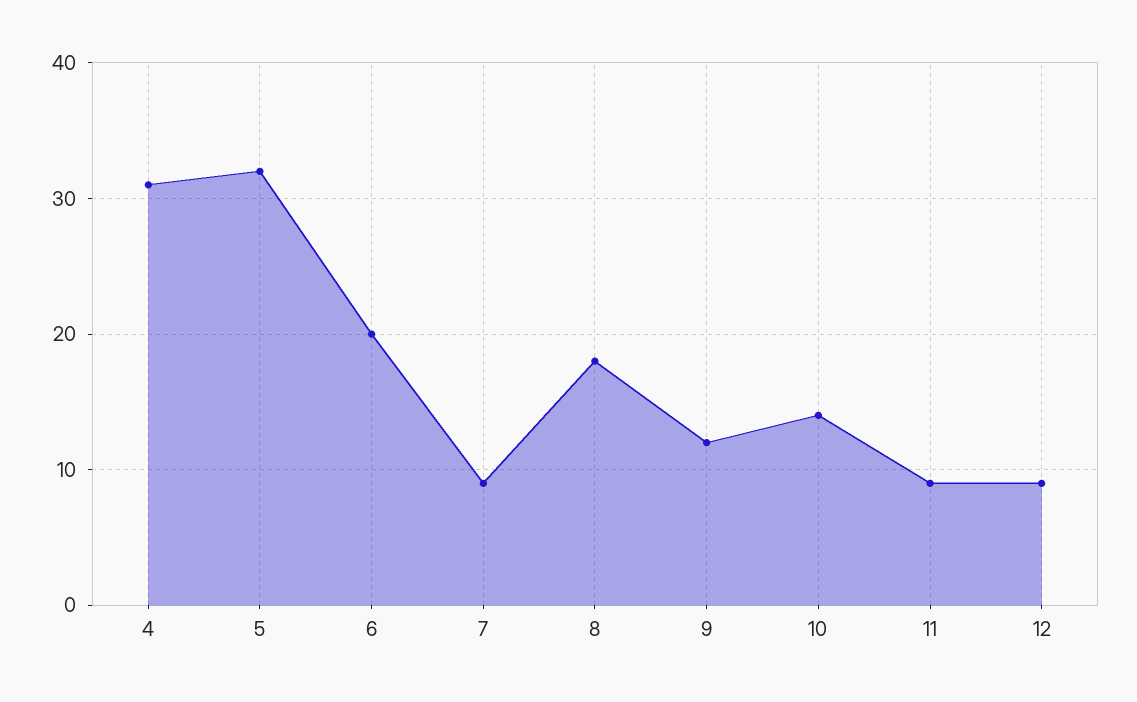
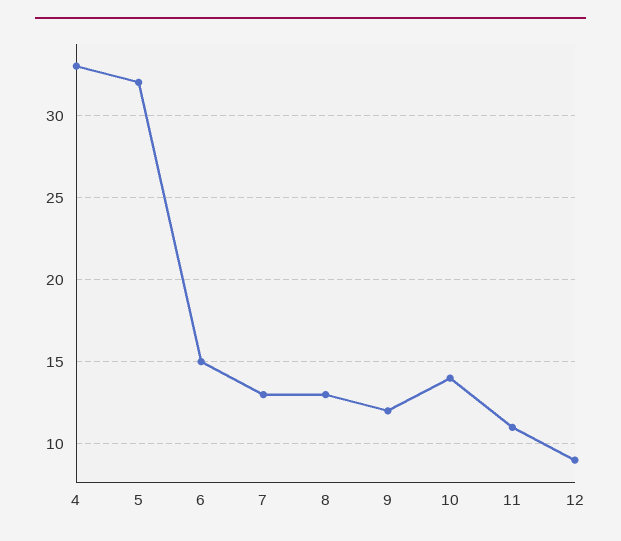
4: 31 -> 33
6: 20 -> 15
7: 9 -> 13
8: 18 -> 13
11: 9 -> 11

